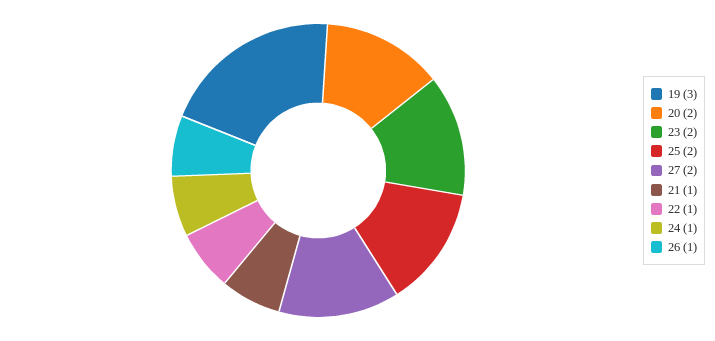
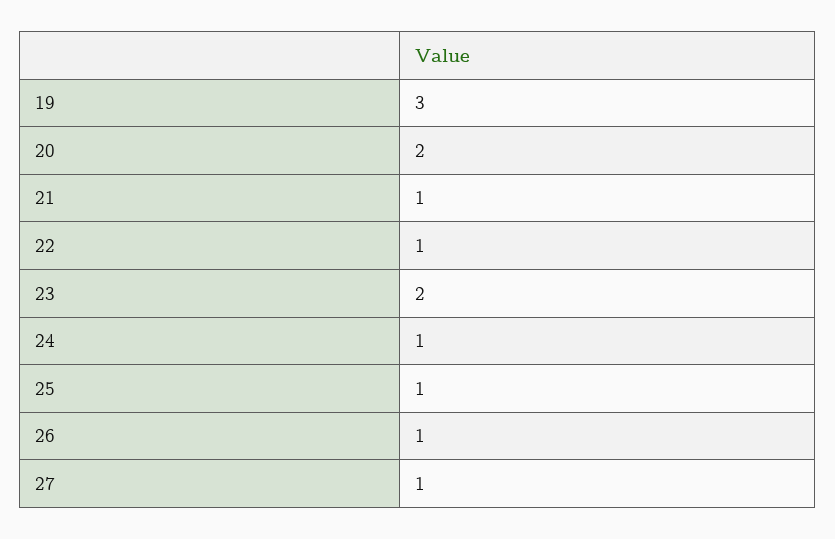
25: 2 -> 1
27: 2 -> 1

